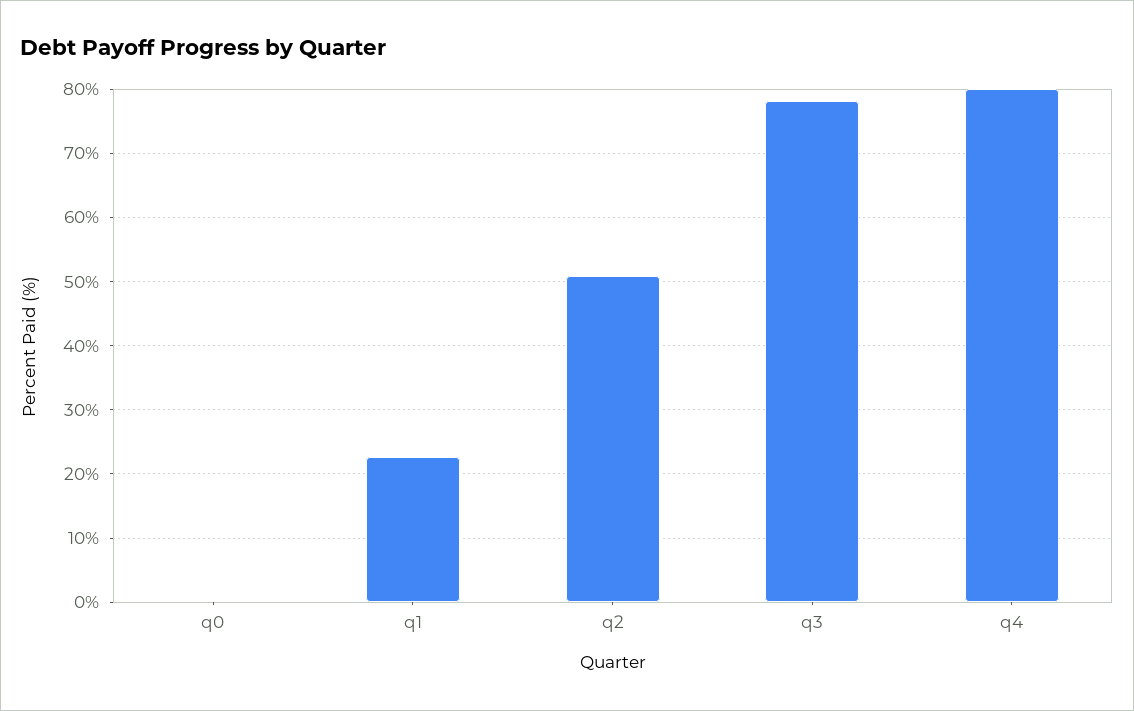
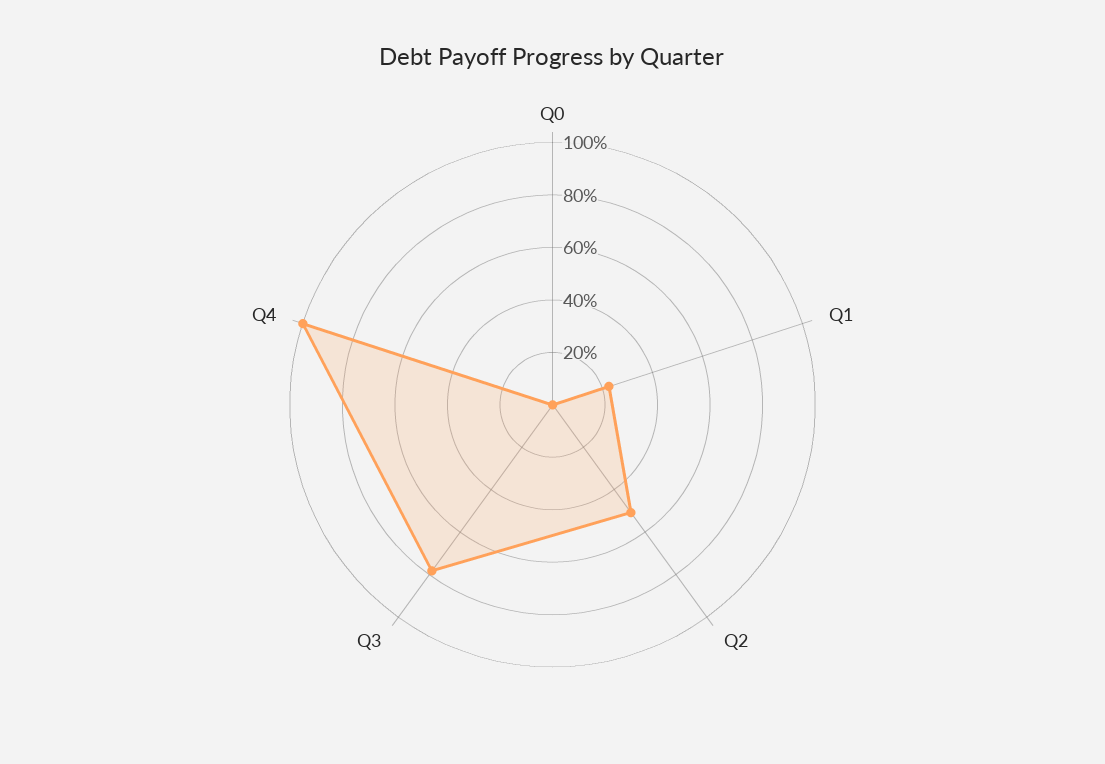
q4: 80 -> 100

